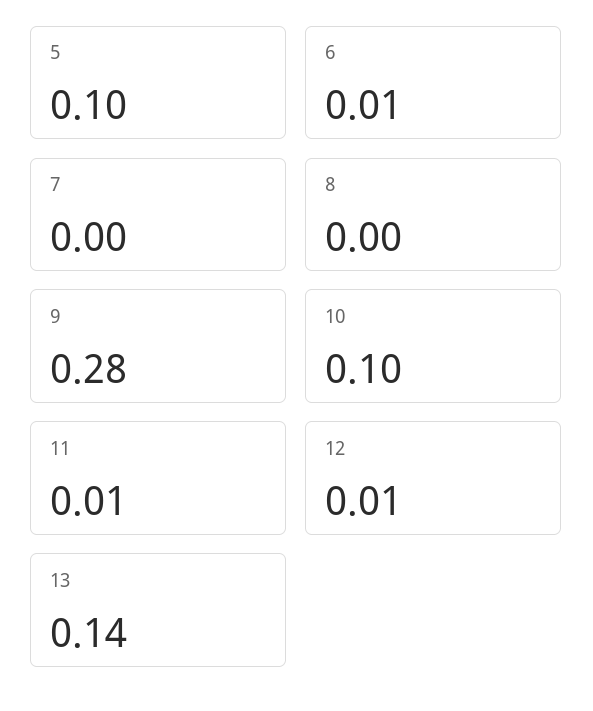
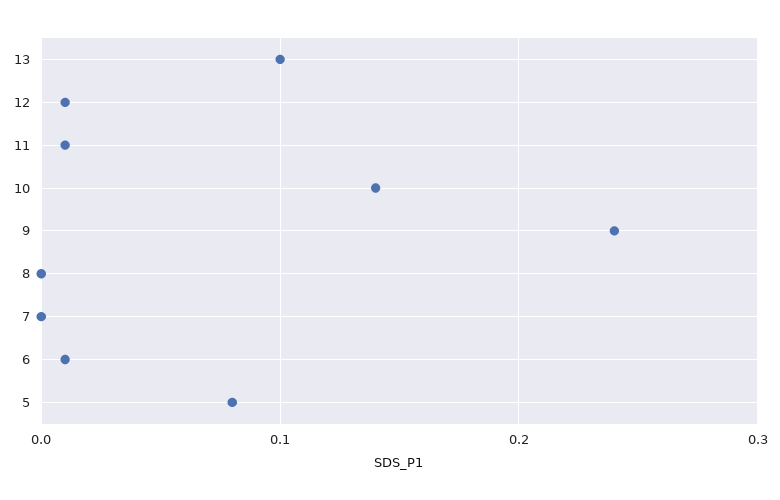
5: 0.1 -> 0.08
9: 0.28 -> 0.24
10: 0.1 -> 0.14
13: 0.14 -> 0.1

